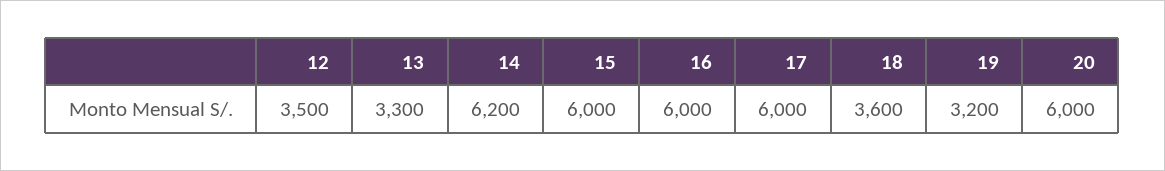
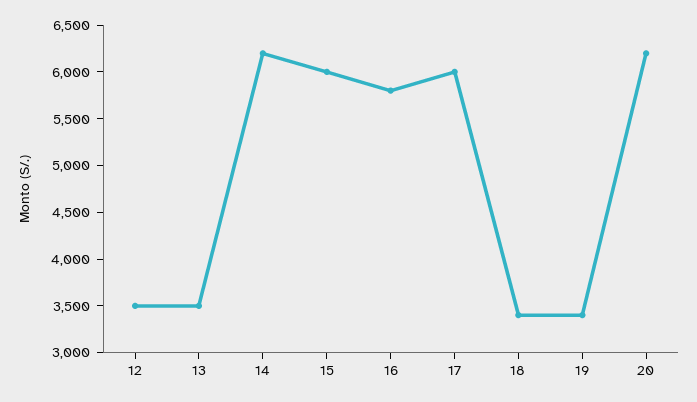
13: 3300 -> 3500
16: 6000 -> 5800
18: 3600 -> 3400
19: 3200 -> 3400
20: 6000 -> 6200

